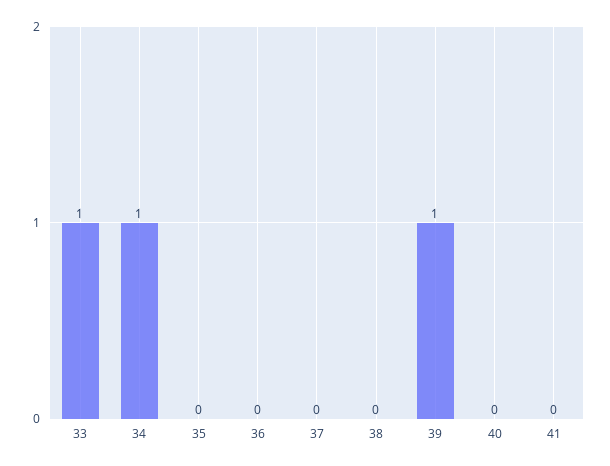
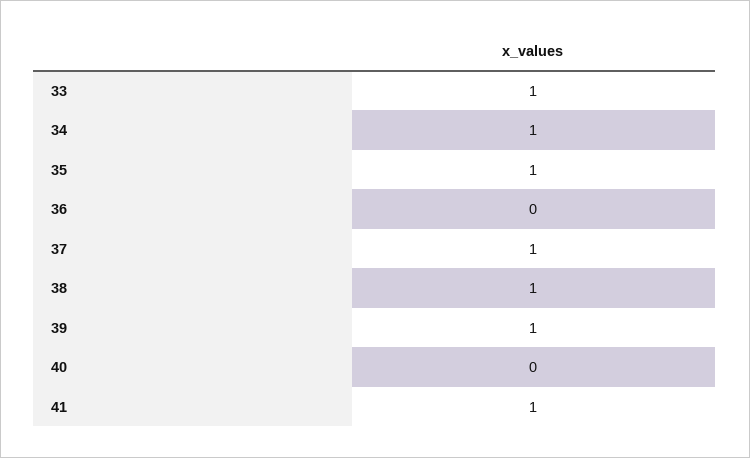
35: 0 -> 1
37: 0 -> 1
38: 0 -> 1
41: 0 -> 1

